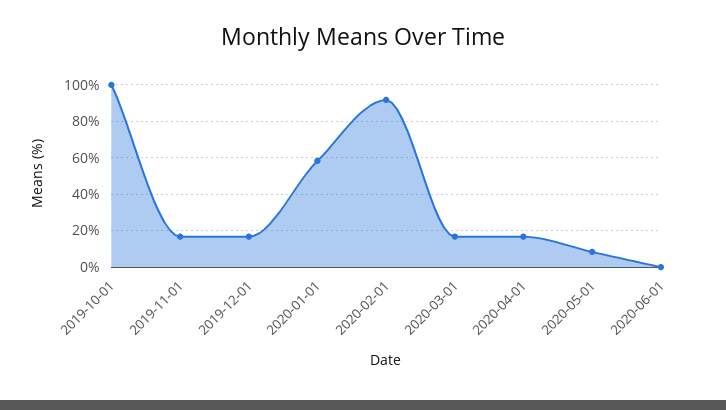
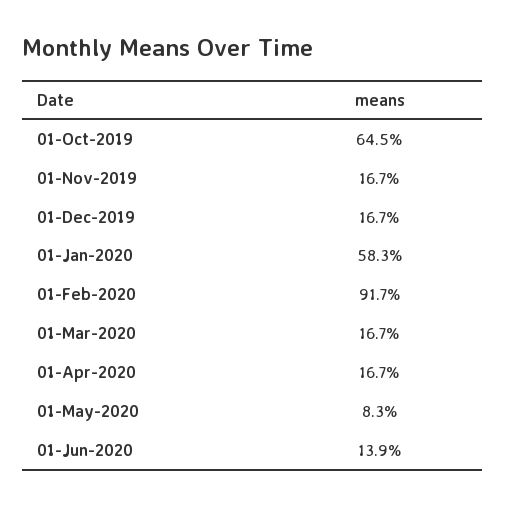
2019-10-01: 100 -> 64.5
2020-06-01: 0 -> 13.9

